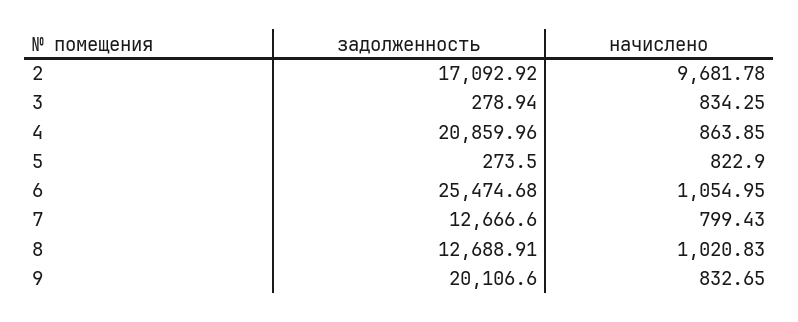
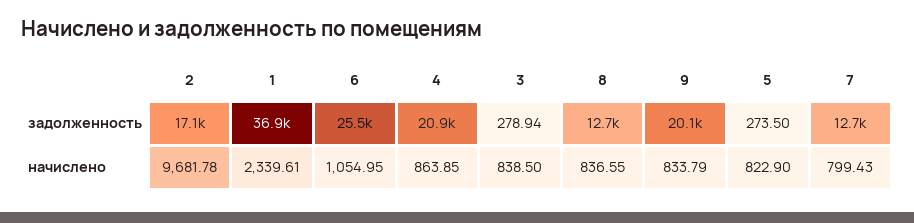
начислено, 3: 834.25 -> 838.5
начислено, 8: 1020.83 -> 836.55
начислено, 9: 832.65 -> 833.79
задолженность, 1: none -> 36900
начислено, 1: none -> 2339.61

